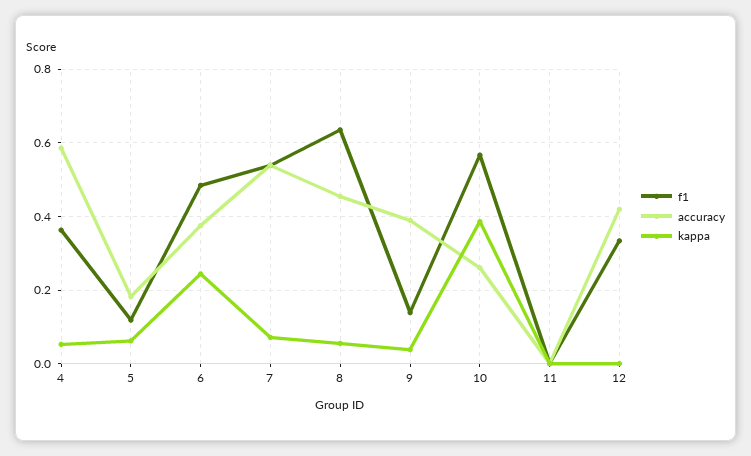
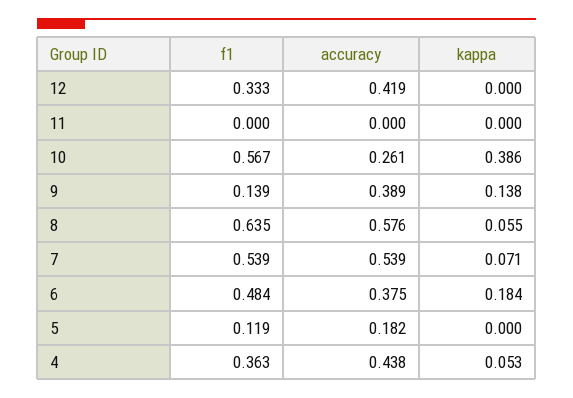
accuracy, 4: 0.58 -> 0.438
kappa, 5: 0.06 -> 0
kappa, 6: 0.24 -> 0.184
accuracy, 8: 0.46 -> 0.576
kappa, 9: 0.04 -> 0.138

